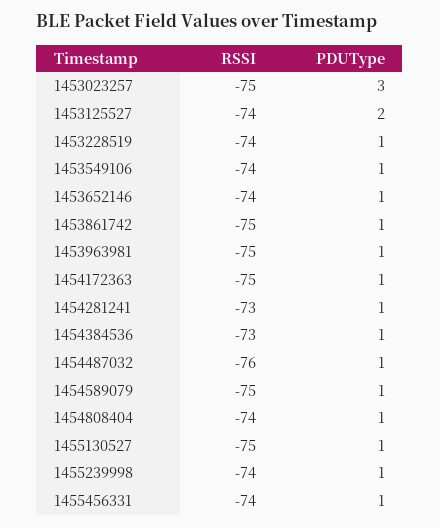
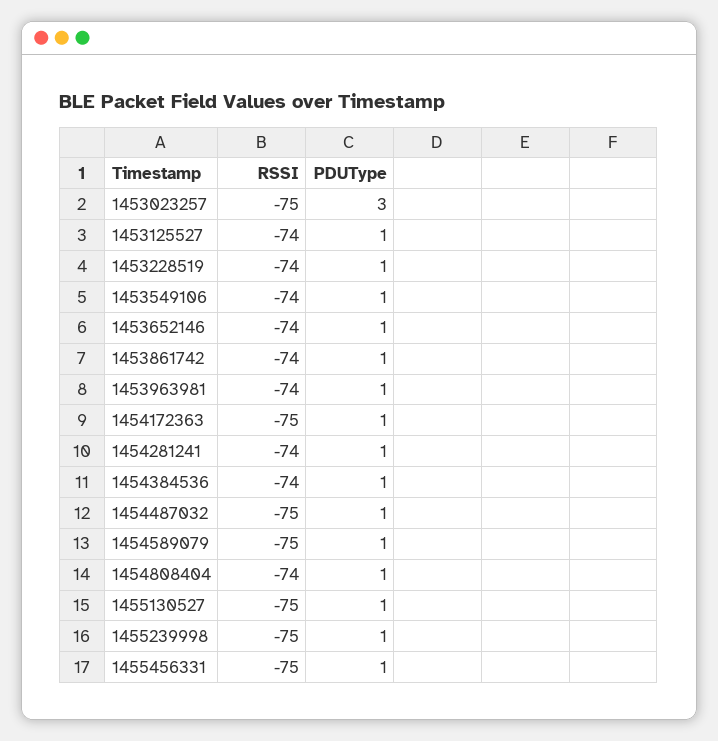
PDUType, 1453125527: 2 -> 1
RSSI, 1453861742: -75 -> -74
RSSI, 1453963981: -75 -> -74
RSSI, 1454281241: -73 -> -74
RSSI, 1454384536: -73 -> -74
RSSI, 1454487032: -76 -> -75
RSSI, 1455239998: -74 -> -75
RSSI, 1455456331: -74 -> -75

